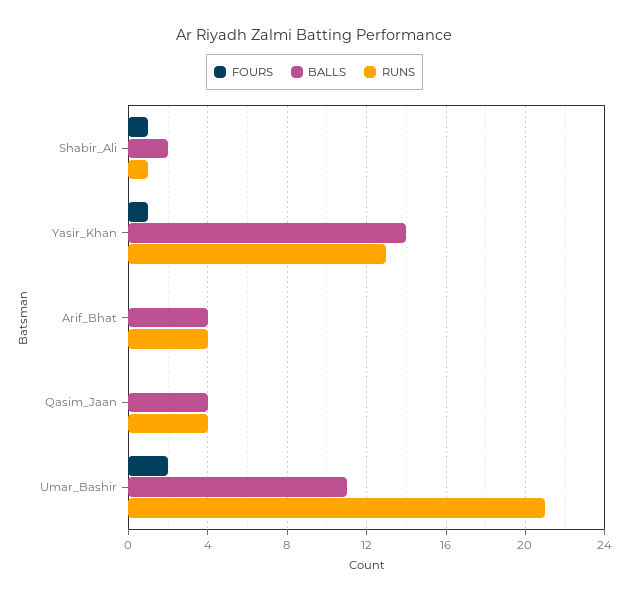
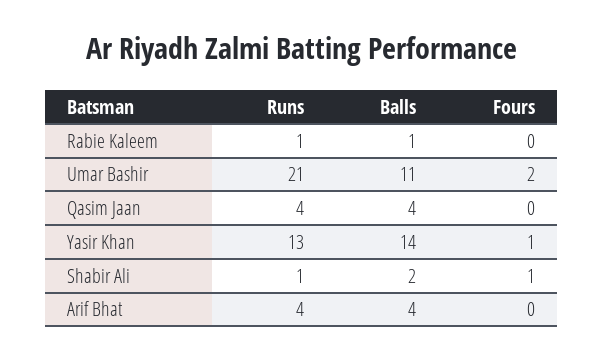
RUNS, Rabie Kaleem: none -> 1
BALLS, Rabie Kaleem: none -> 1
FOURS, Rabie Kaleem: none -> 0

